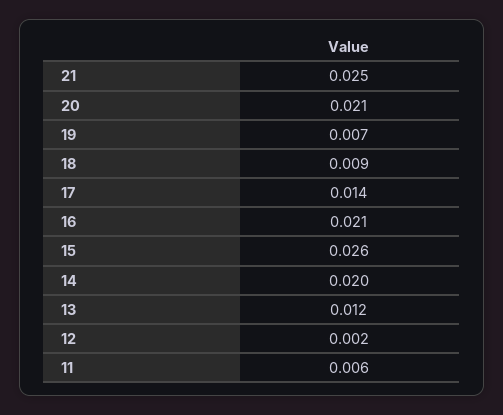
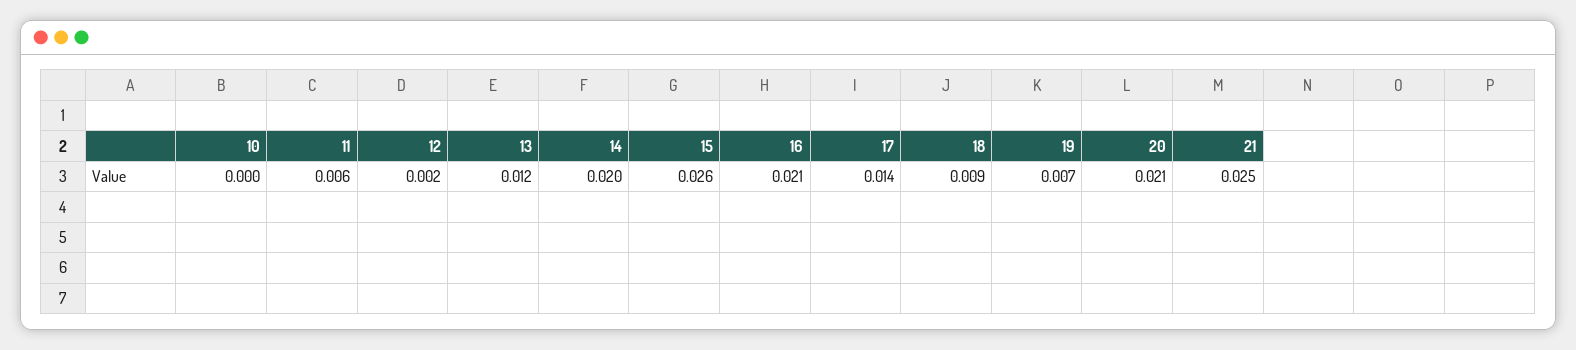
10: none -> 0

